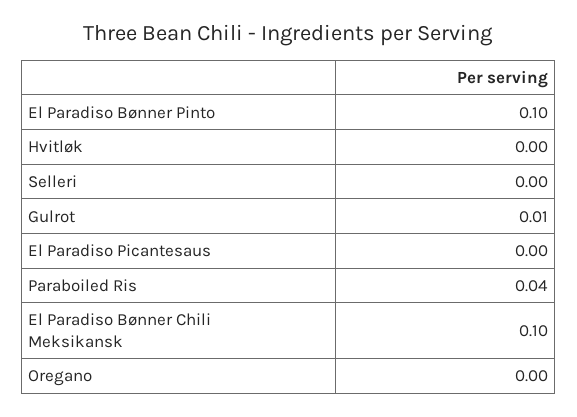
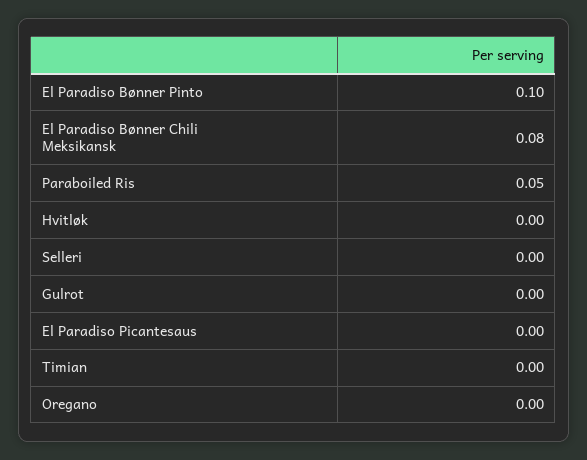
Gulrot: 0.01 -> 0
Paraboiled Ris: 0.04 -> 0.05
El Paradiso Bønner Chili Meksikansk: 0.1 -> 0.08
Timian: none -> 0

